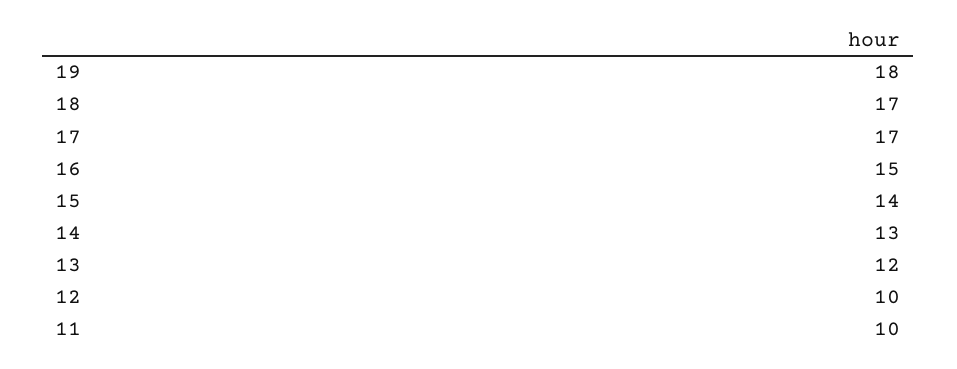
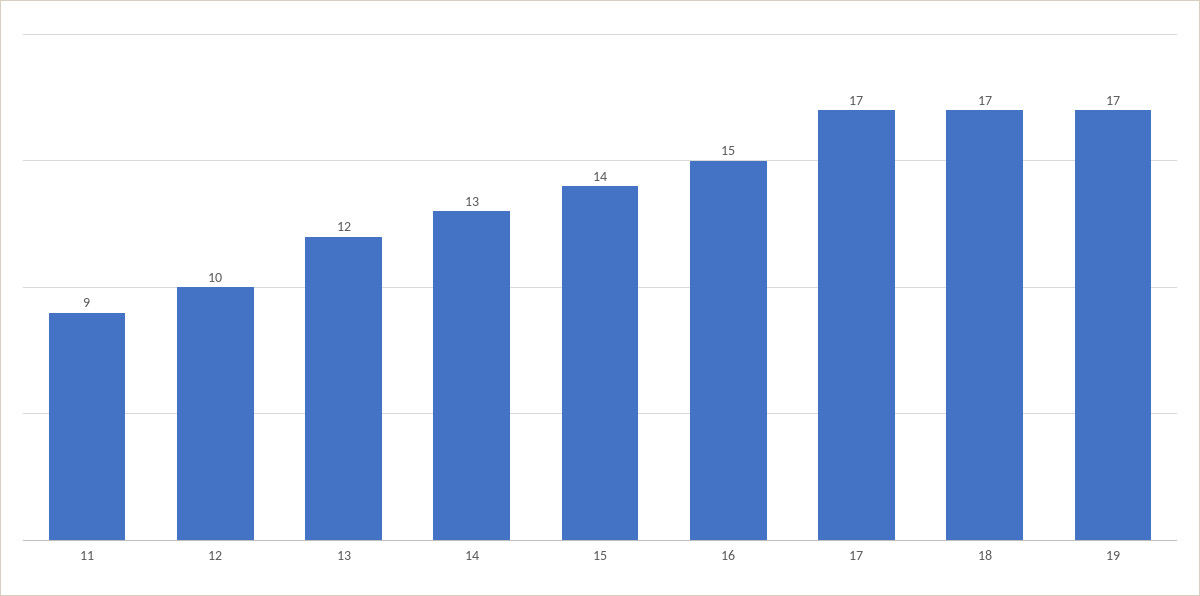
19: 18 -> 17
11: 10 -> 9

